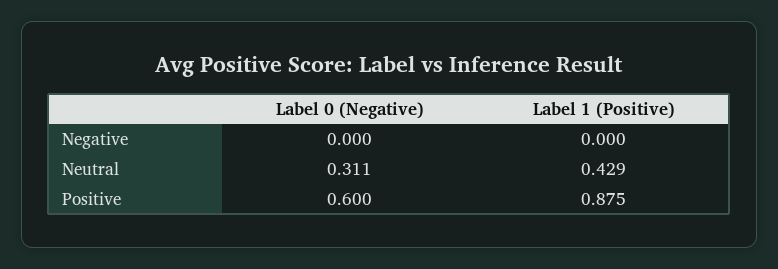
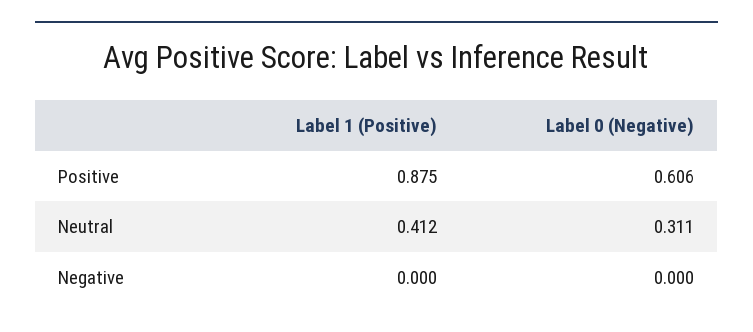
Label 1 (Positive), Neutral: 0.429 -> 0.412
Label 0 (Negative), Positive: 0.6 -> 0.606

